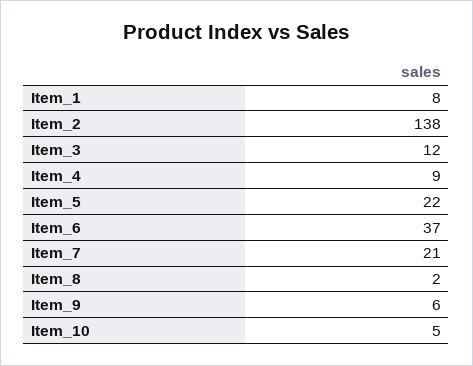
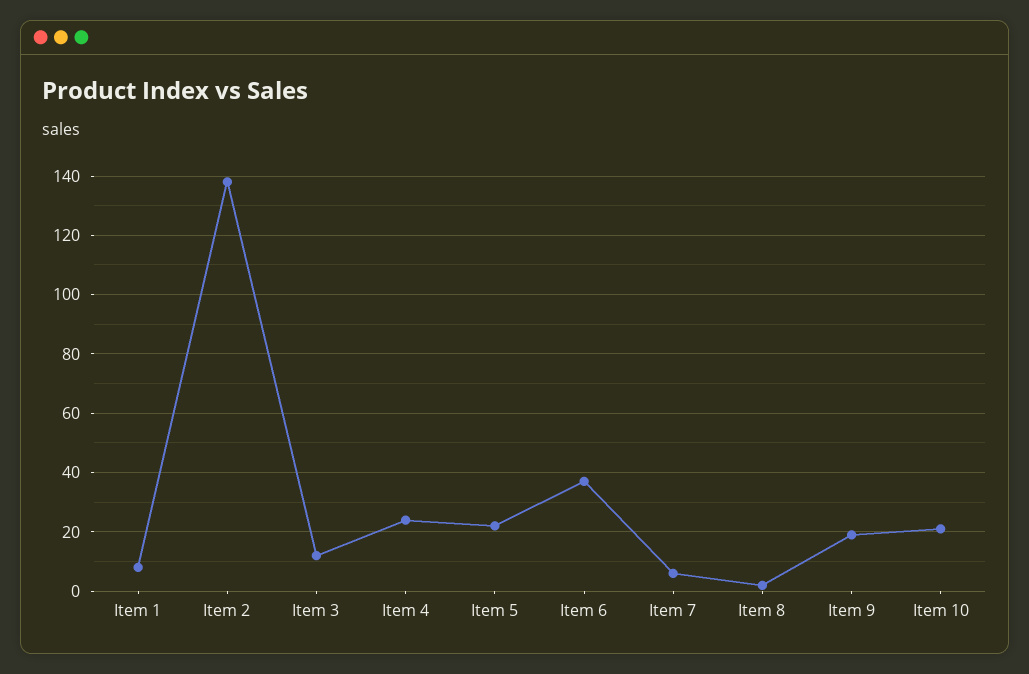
Item_4: 9 -> 25
Item_7: 21 -> 5
Item_9: 6 -> 20
Item_10: 5 -> 20

